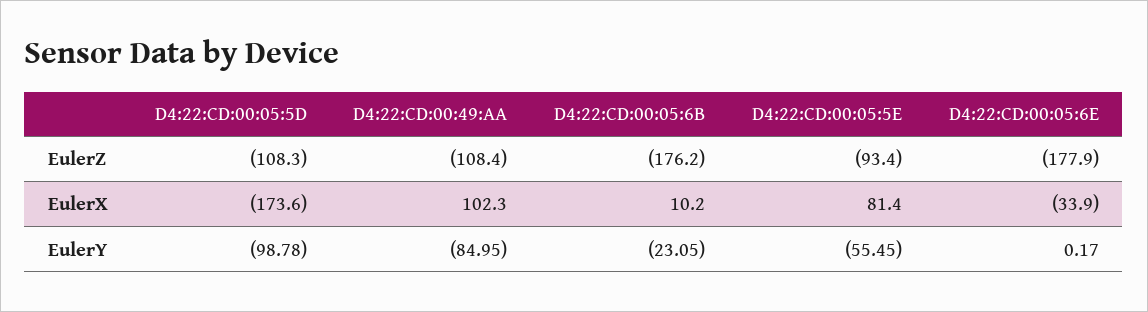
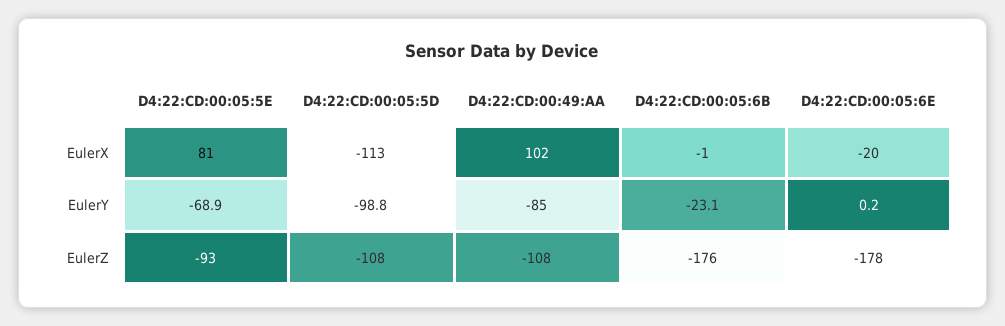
D4:22:CD:00:05:5D, EulerX: -173.6 -> -113
D4:22:CD:00:05:6B, EulerX: 10.2 -> -1
D4:22:CD:00:05:6E, EulerX: -33.9 -> -20
D4:22:CD:00:05:5E, EulerY: -55.45 -> -68.9

